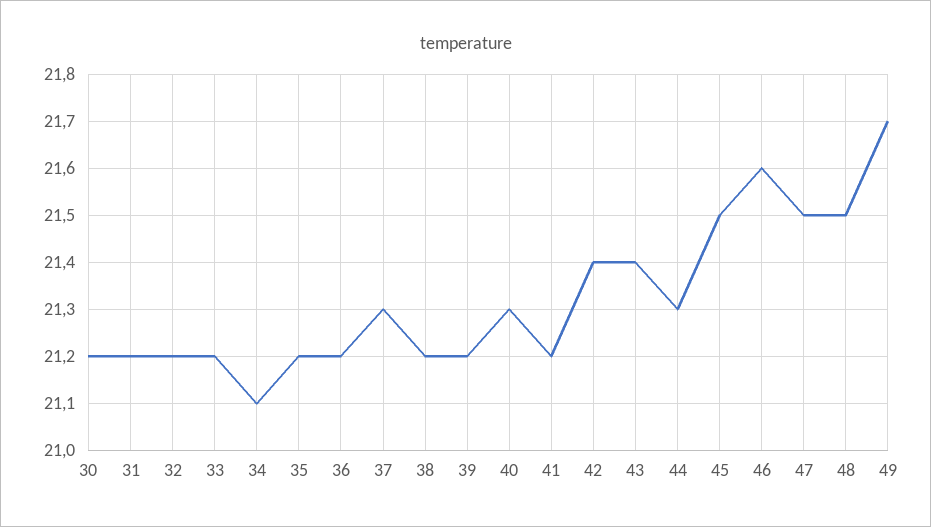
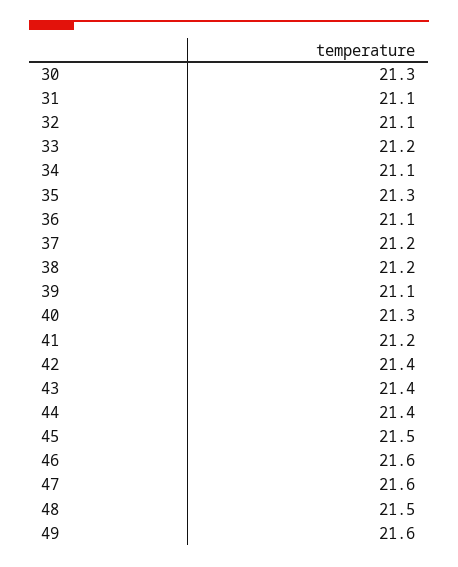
30: 21.2 -> 21.3
31: 21.2 -> 21.1
32: 21.2 -> 21.1
35: 21.2 -> 21.3
36: 21.2 -> 21.1
37: 21.3 -> 21.2
39: 21.2 -> 21.1
44: 21.3 -> 21.4
47: 21.5 -> 21.6
49: 21.7 -> 21.6

